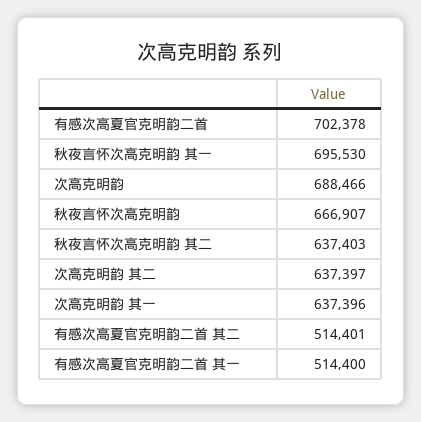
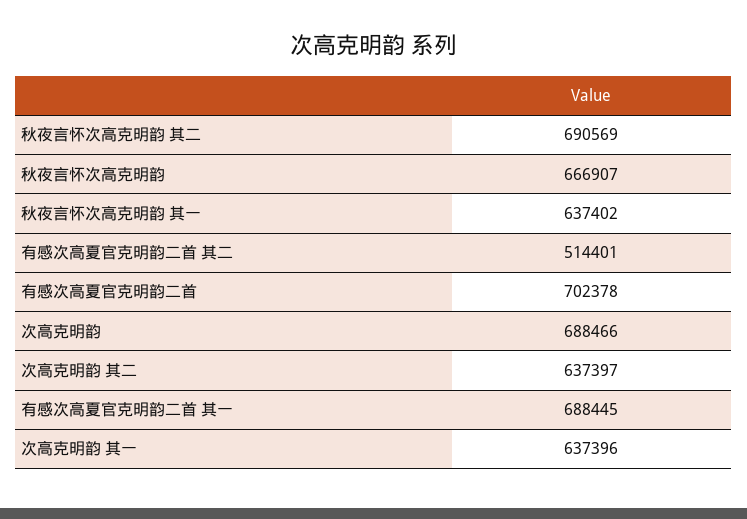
秋夜言怀次高克明韵 其一: 695530 -> 637402
秋夜言怀次高克明韵 其二: 637403 -> 690569
有感次高夏官克明韵二首 其一: 514400 -> 688445

